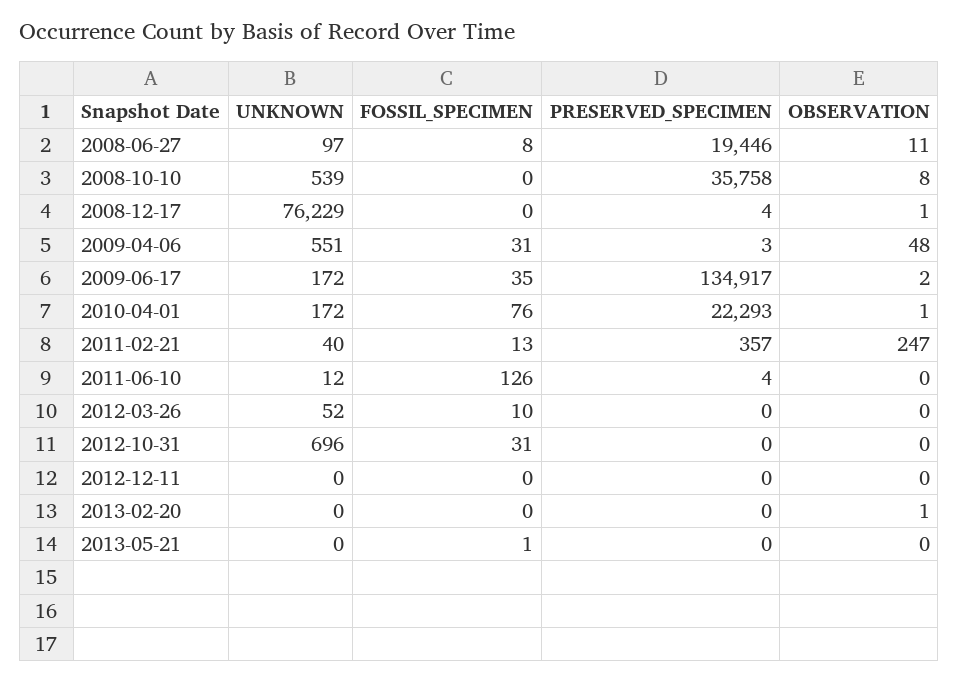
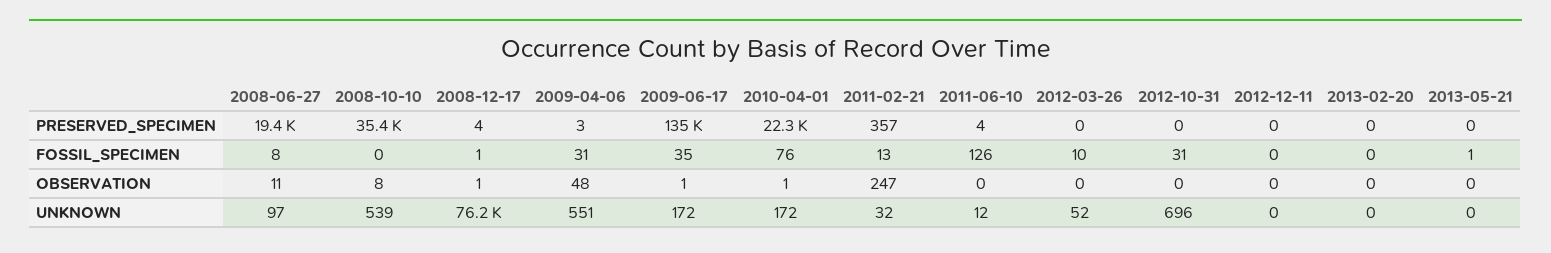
PRESERVED_SPECIMEN, 2008-10-10: 35758 -> 35400
FOSSIL_SPECIMEN, 2008-12-17: 0 -> 1
OBSERVATION, 2009-06-17: 2 -> 1
UNKNOWN, 2011-02-21: 40 -> 32
OBSERVATION, 2013-02-20: 1 -> 0

